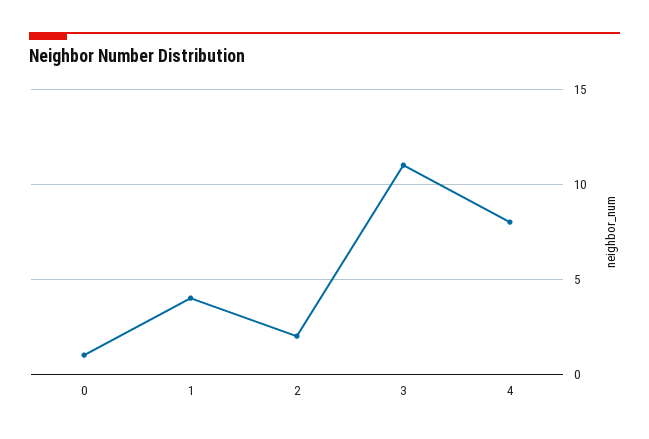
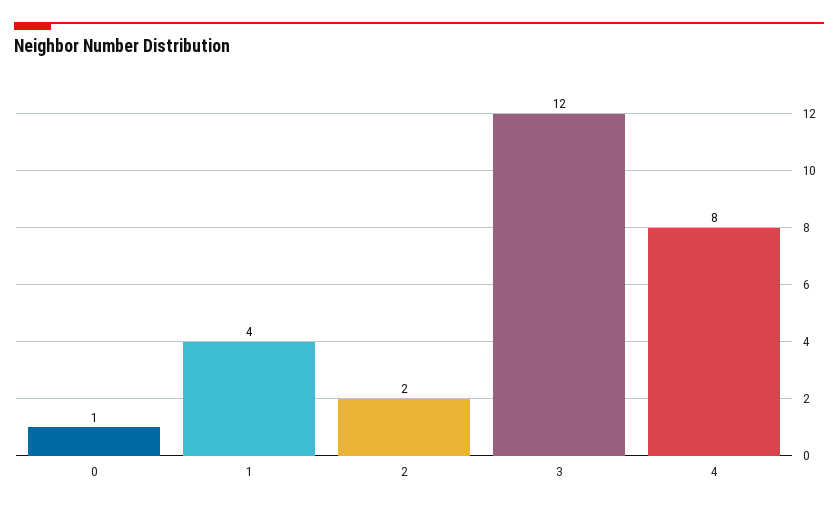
3: 11 -> 12

